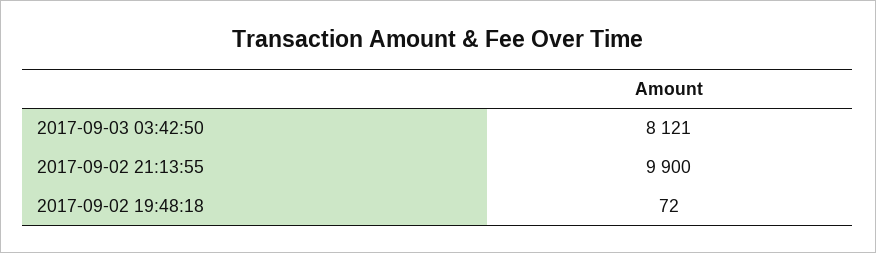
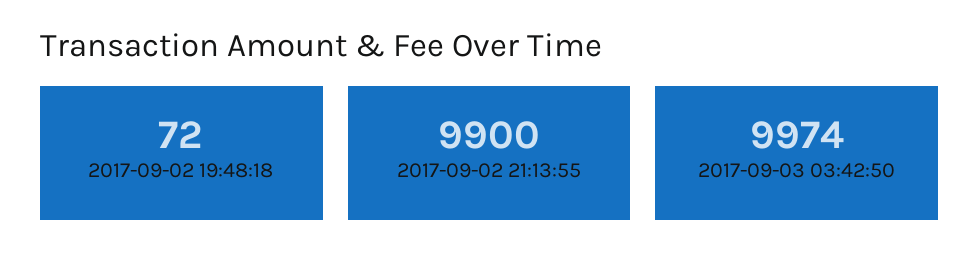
2017-09-03 03:42:50: 8121 -> 9974

